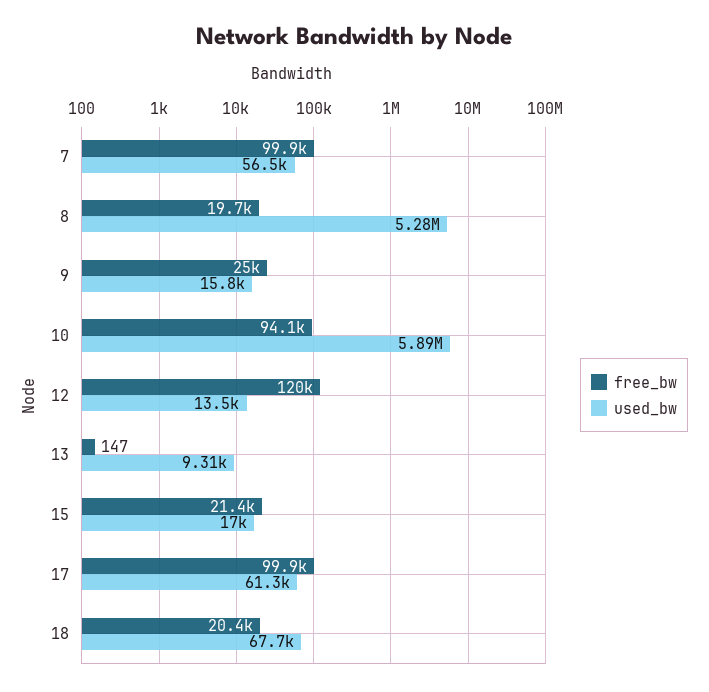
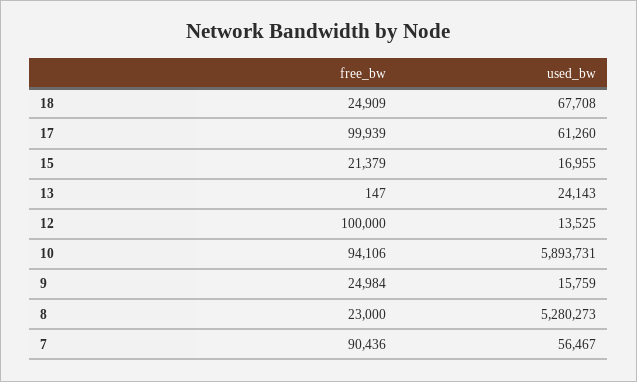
free_bw, 7: 99900 -> 90436
free_bw, 8: 19700 -> 23000
free_bw, 12: 120000 -> 100000
used_bw, 13: 9310 -> 24143
free_bw, 18: 20400 -> 24909

